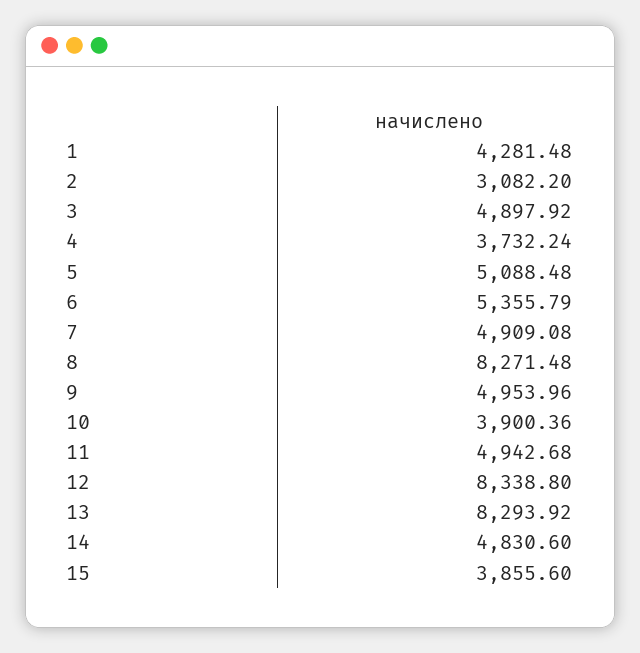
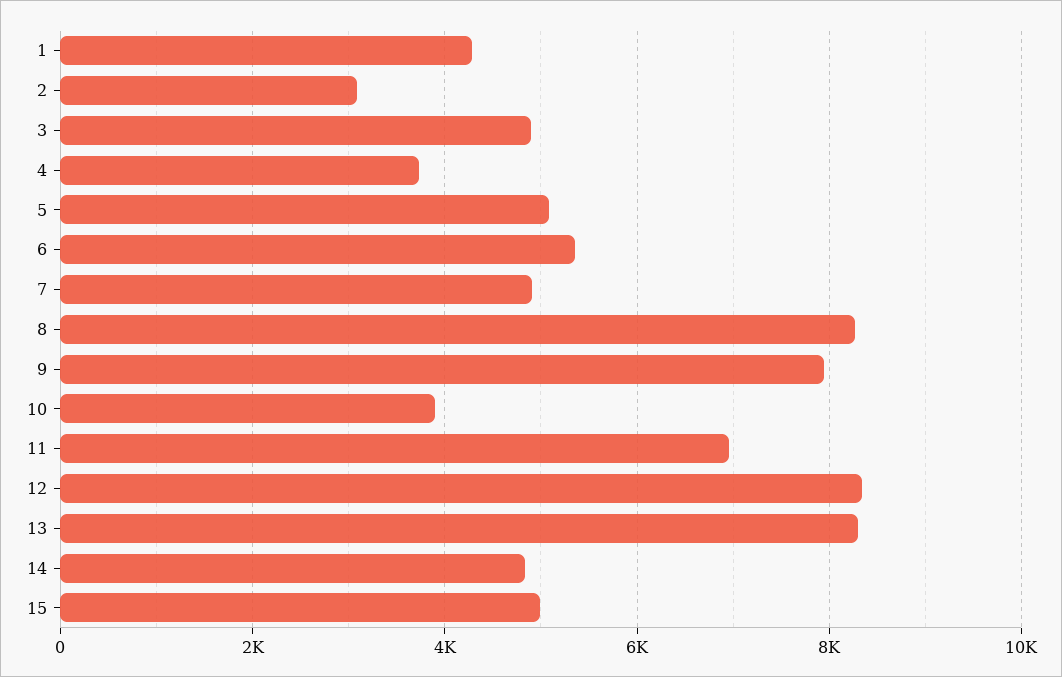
9: 4953.96 -> 8000
11: 4942.68 -> 7000
15: 3855.6 -> 5000

